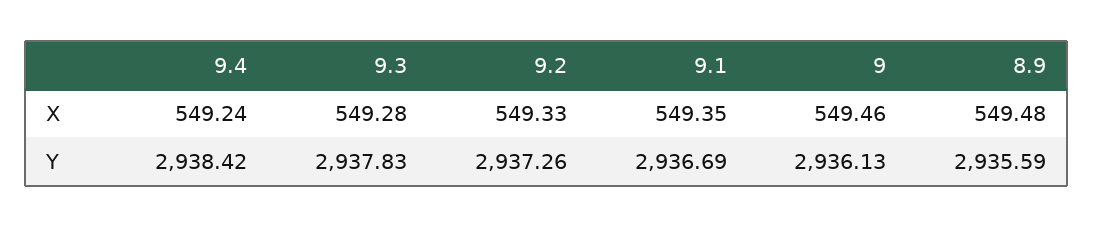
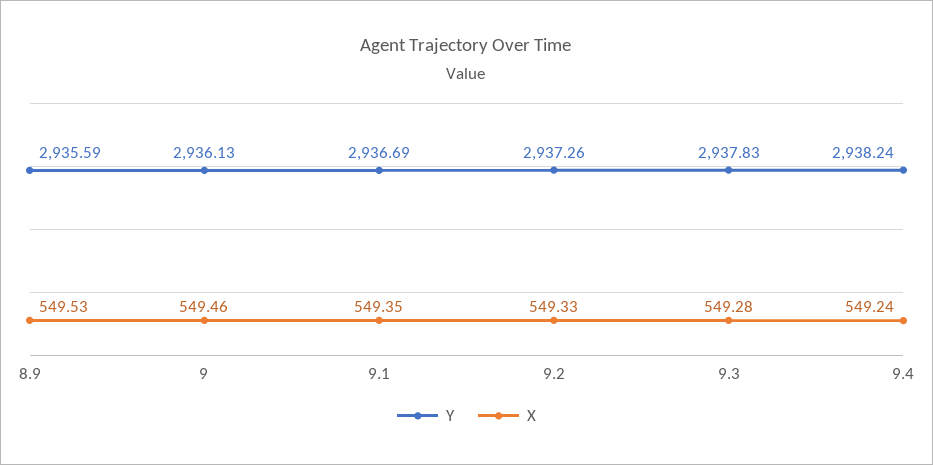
X, 8.9: 549.48 -> 549.53
Y, 9.4: 2938.42 -> 2938.24

